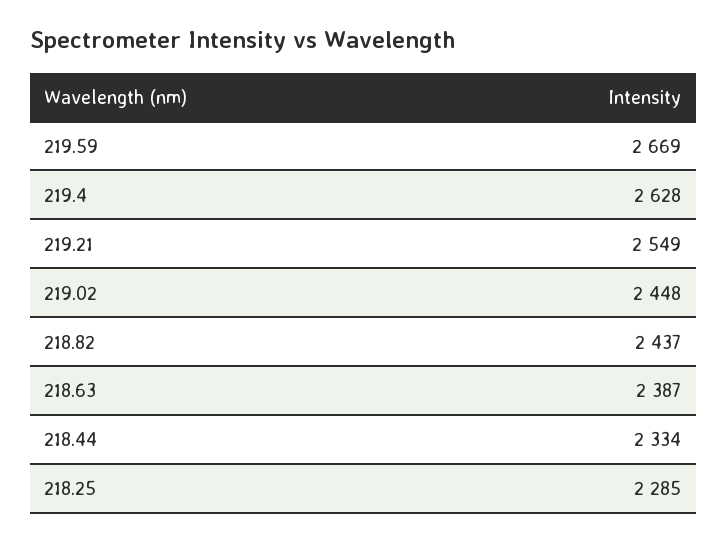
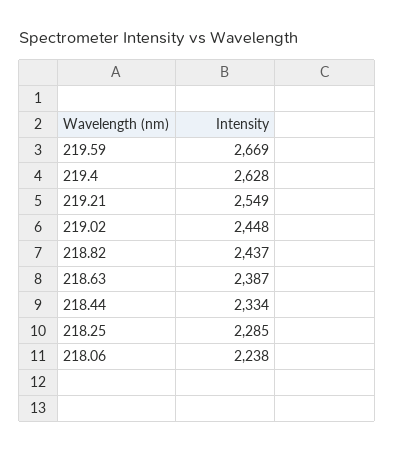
218.06: none -> 2238

